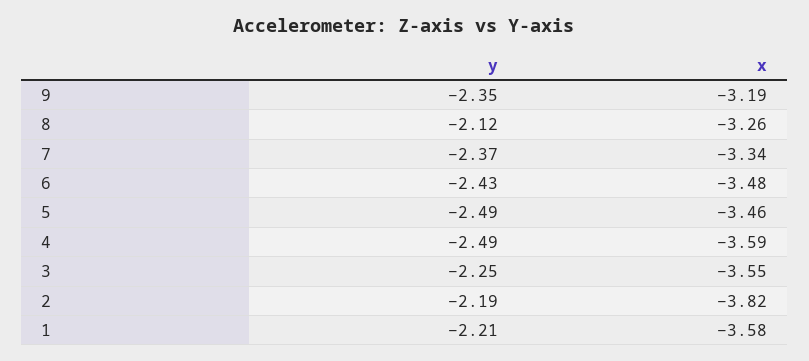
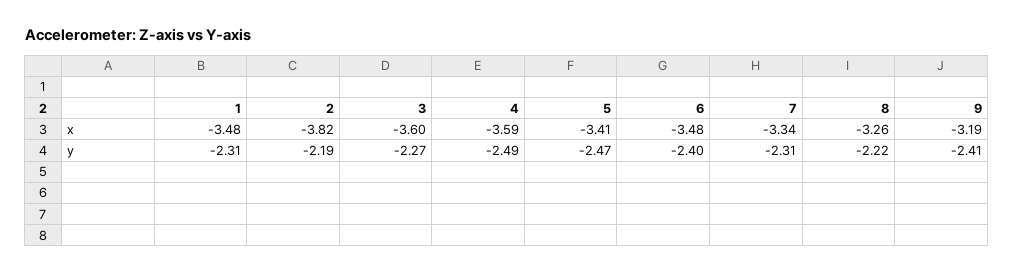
y, 9: -2.35 -> -2.41
y, 8: -2.12 -> -2.22
y, 7: -2.37 -> -2.31
y, 6: -2.43 -> -2.4
y, 5: -2.49 -> -2.47
x, 5: -3.46 -> -3.41
y, 3: -2.25 -> -2.27
x, 3: -3.55 -> -3.6
y, 1: -2.21 -> -2.31
x, 1: -3.58 -> -3.48

